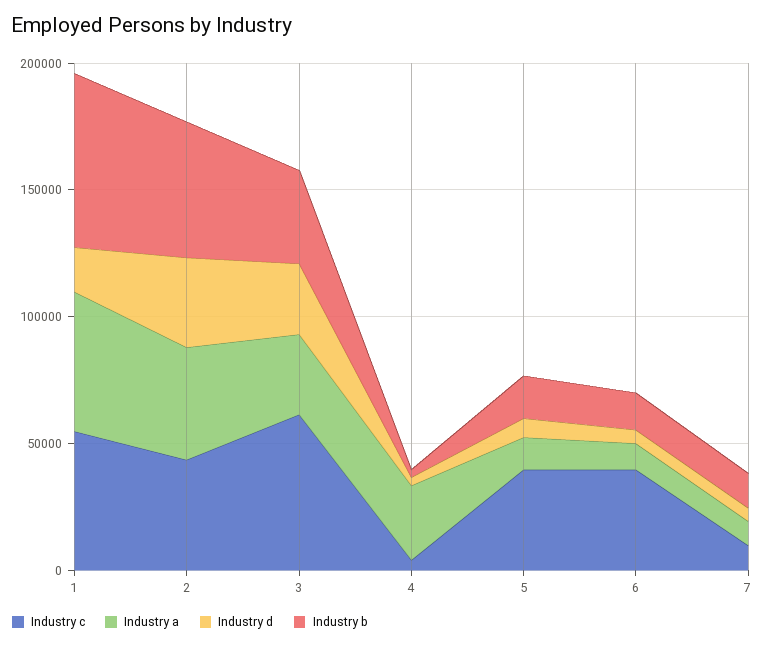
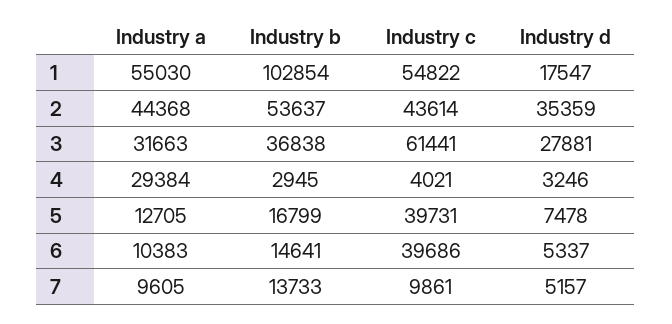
Industry b, 1: 70000 -> 102854

